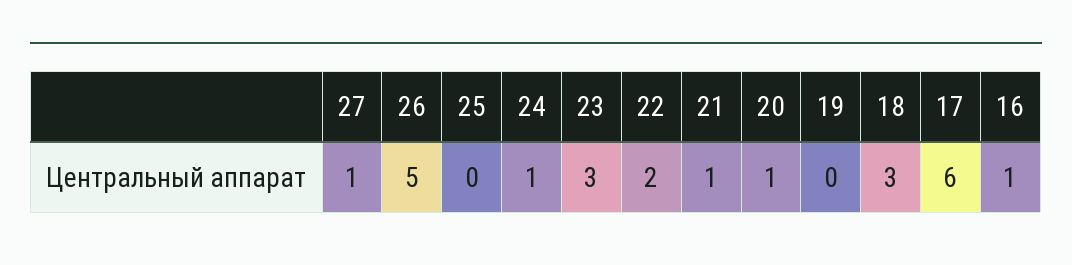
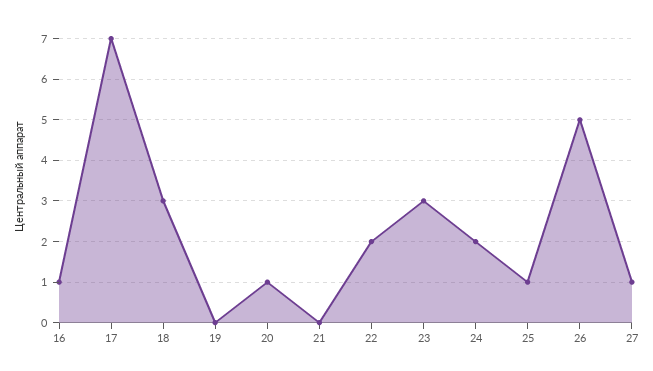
25: 0 -> 1
24: 1 -> 2
21: 1 -> 0
17: 6 -> 7

